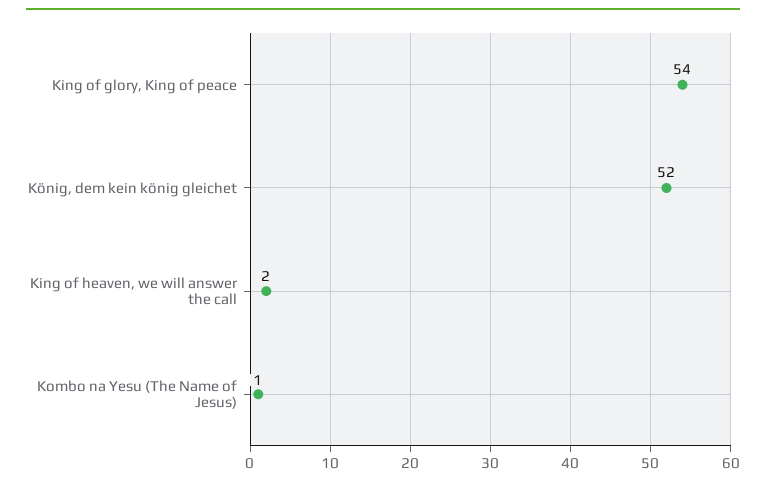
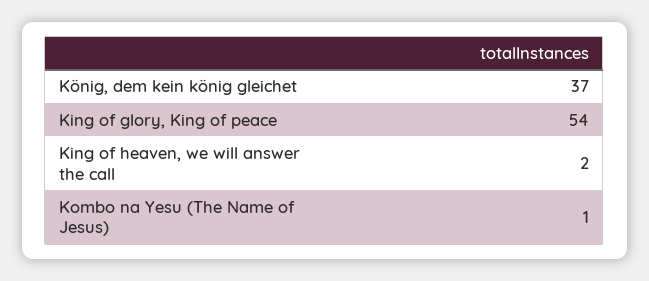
König, dem kein könig gleichet: 52 -> 37

